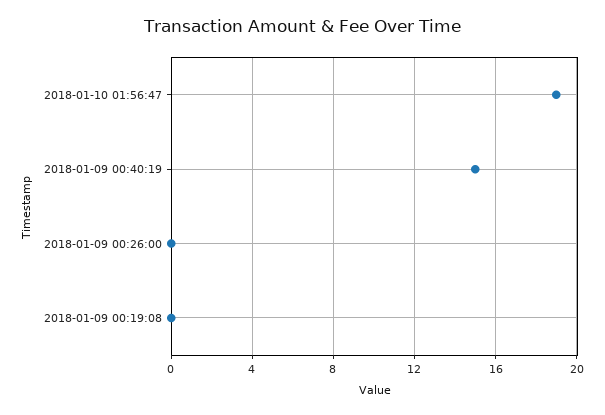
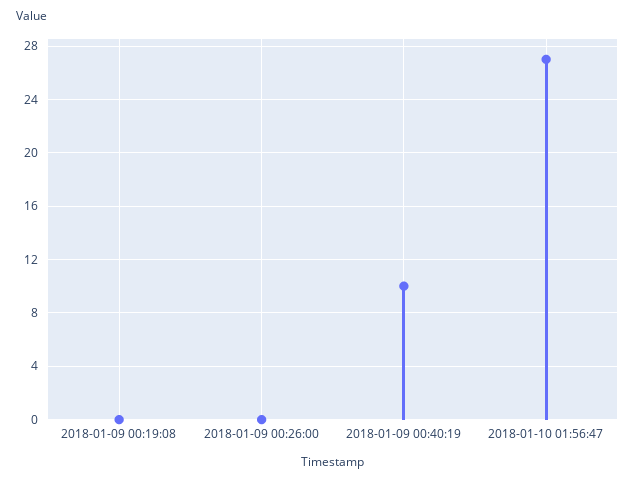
2018-01-10 01:56:47: 19 -> 27
2018-01-09 00:40:19: 15 -> 10

